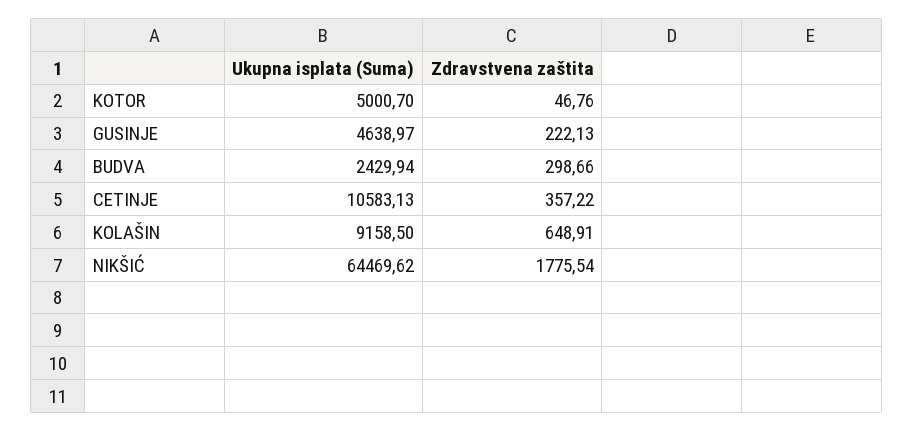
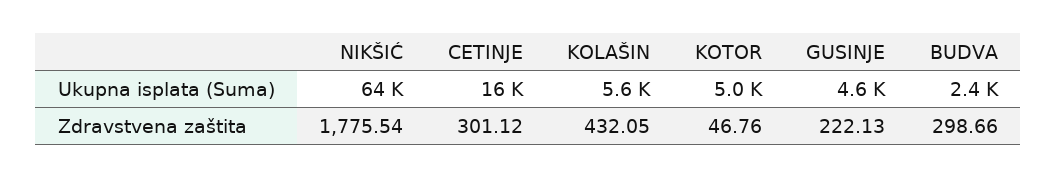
Ukupna isplata (Suma), CETINJE: 10583.13 -> 16000
Zdravstvena zaštita, CETINJE: 357.22 -> 301.12
Ukupna isplata (Suma), KOLAŠIN: 9158.5 -> 5600
Zdravstvena zaštita, KOLAŠIN: 648.91 -> 432.05

